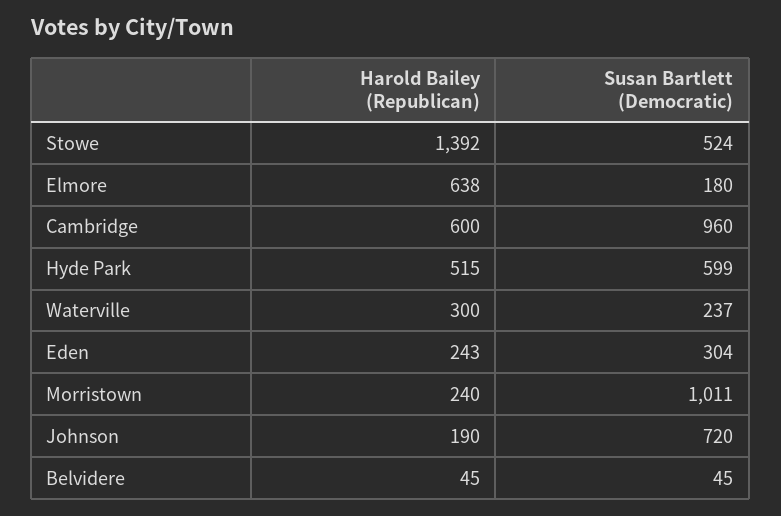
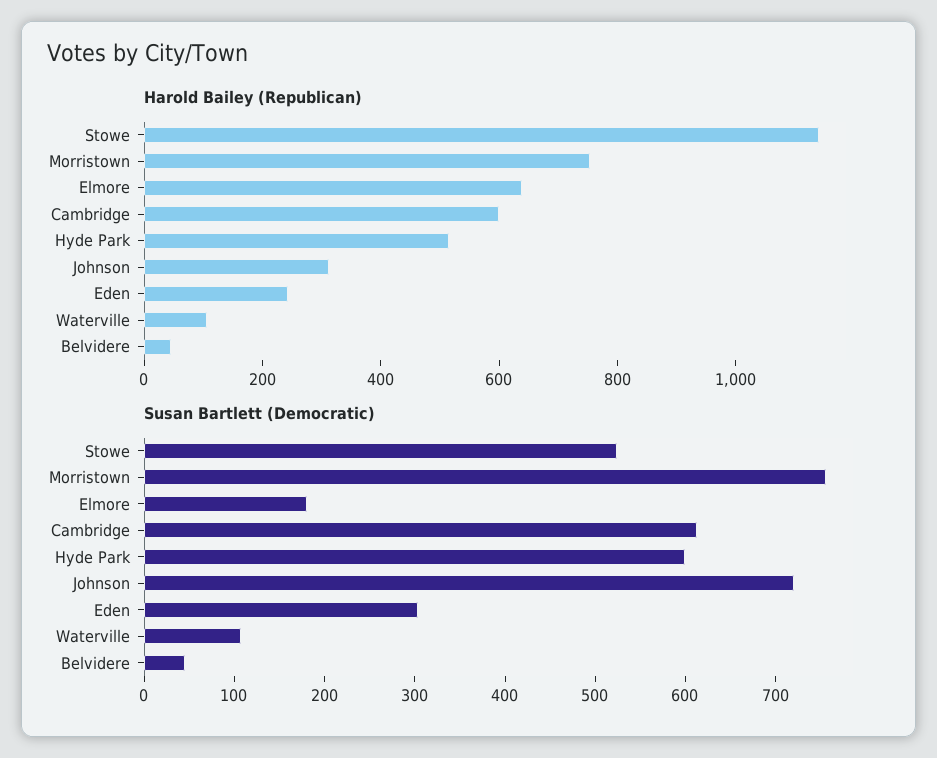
Harold Bailey (Republican), Stowe: 1392 -> 1150
Susan Bartlett (Democratic), Cambridge: 960 -> 620
Harold Bailey (Republican), Waterville: 300 -> 100
Susan Bartlett (Democratic), Waterville: 237 -> 100
Harold Bailey (Republican), Morristown: 240 -> 750
Susan Bartlett (Democratic), Morristown: 1011 -> 760
Harold Bailey (Republican), Johnson: 190 -> 300

